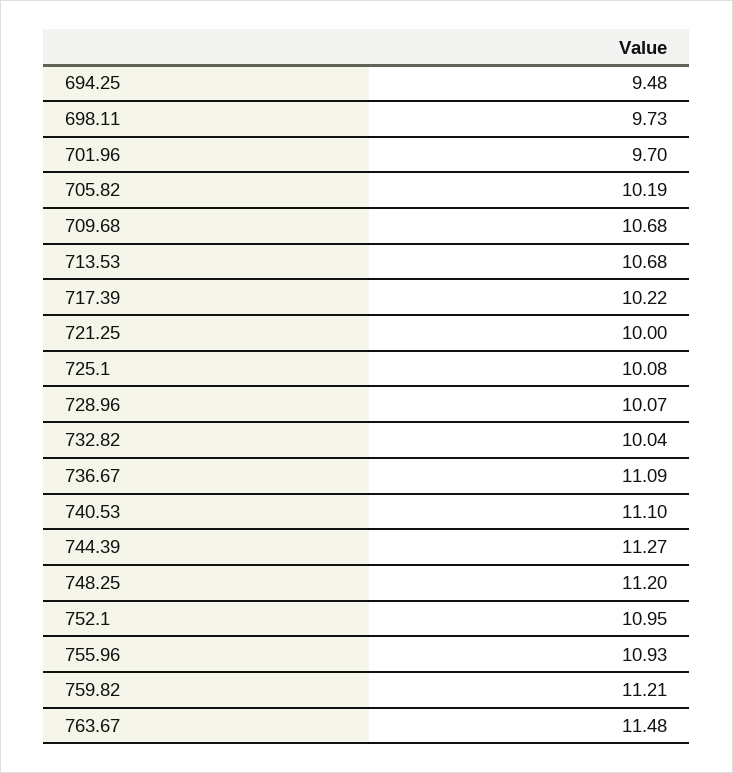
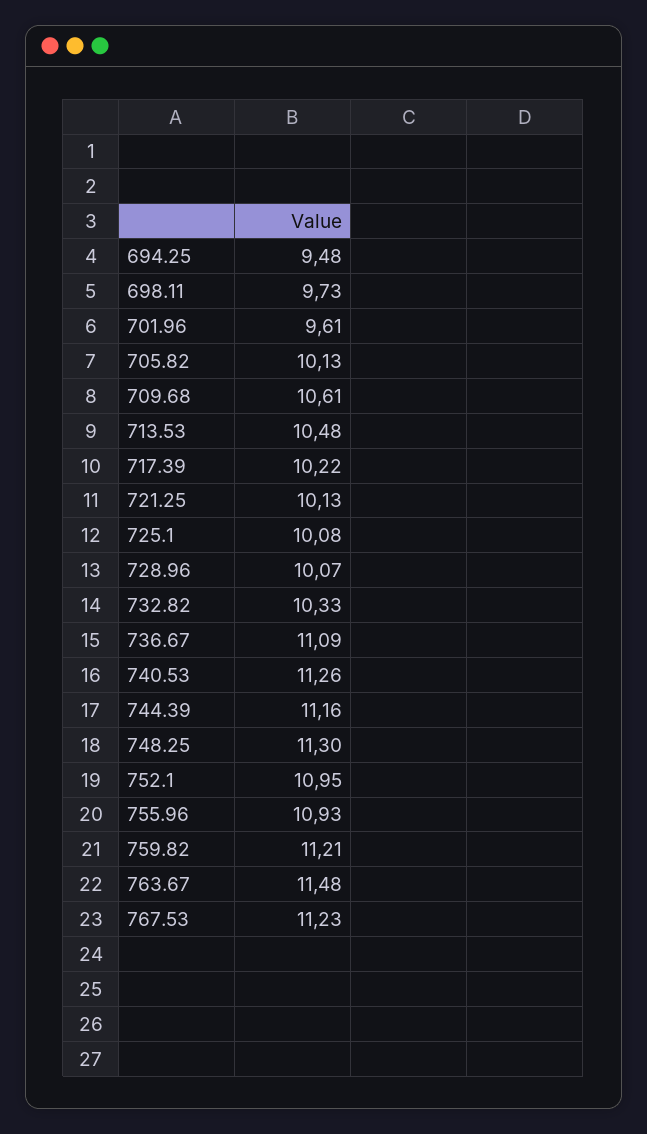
701.96: 9.7 -> 9.61
705.82: 10.19 -> 10.13
709.68: 10.68 -> 10.61
713.53: 10.68 -> 10.48
721.25: 10 -> 10.13
732.82: 10.04 -> 10.33
740.53: 11.1 -> 11.26
744.39: 11.27 -> 11.16
748.25: 11.2 -> 11.3
767.53: none -> 11.23

